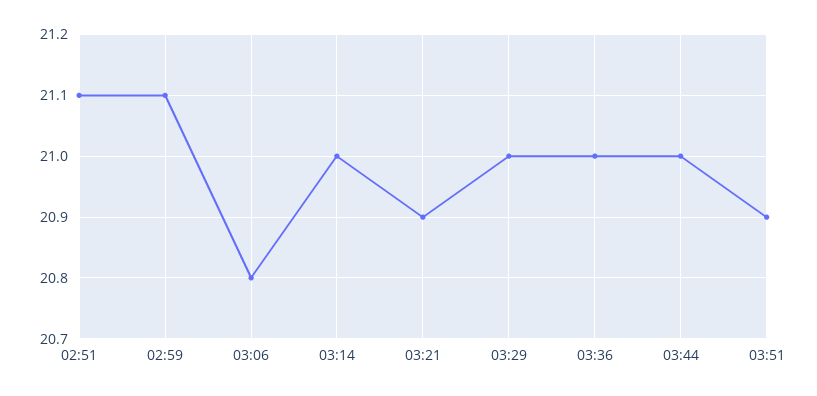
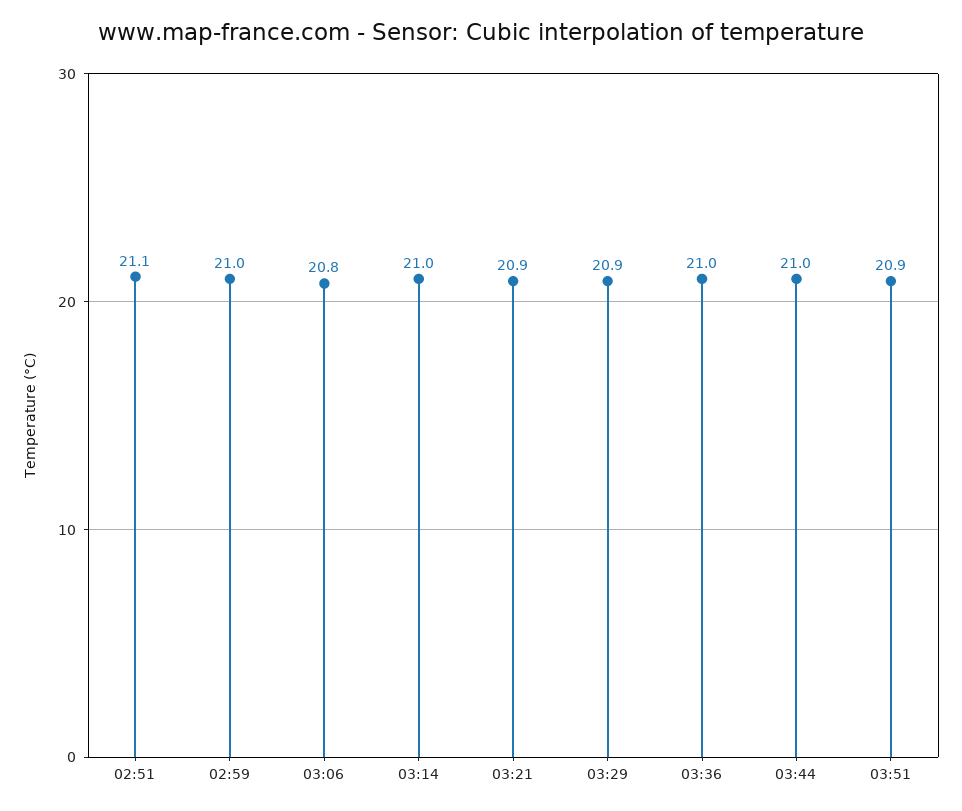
02:59: 21.1 -> 21
03:29: 21 -> 20.9

